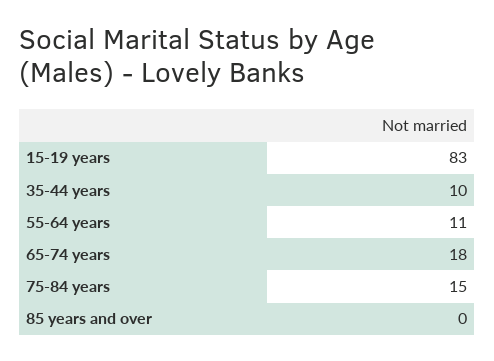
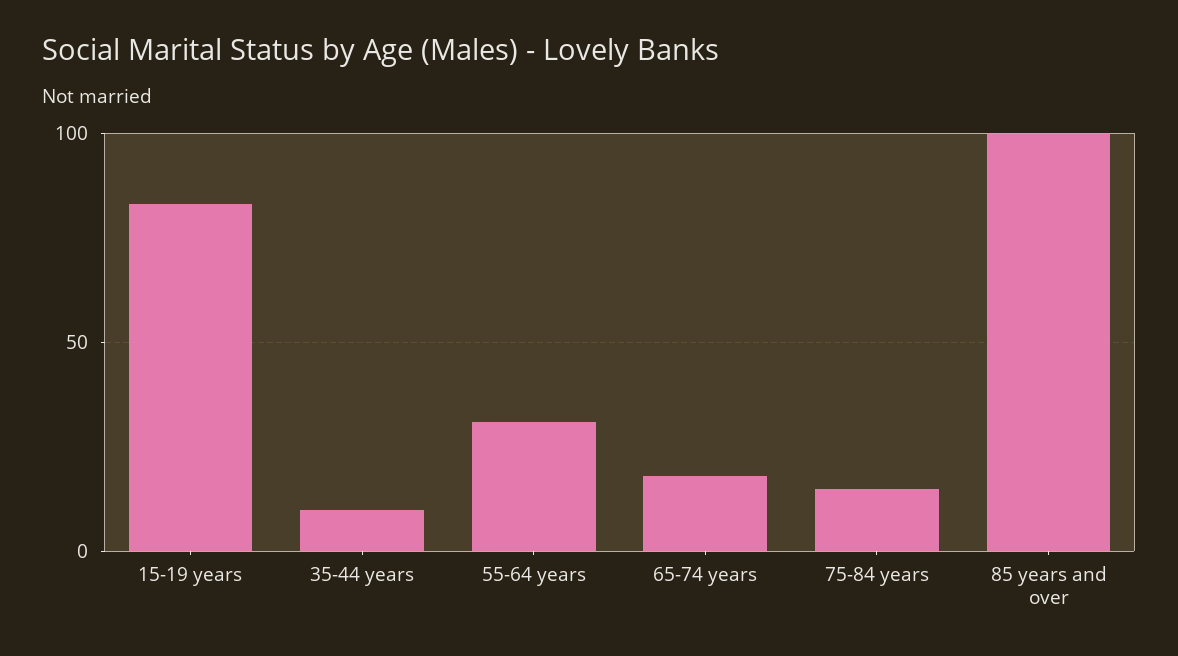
55-64 years: 11 -> 30
85 years and over: 0 -> 100

